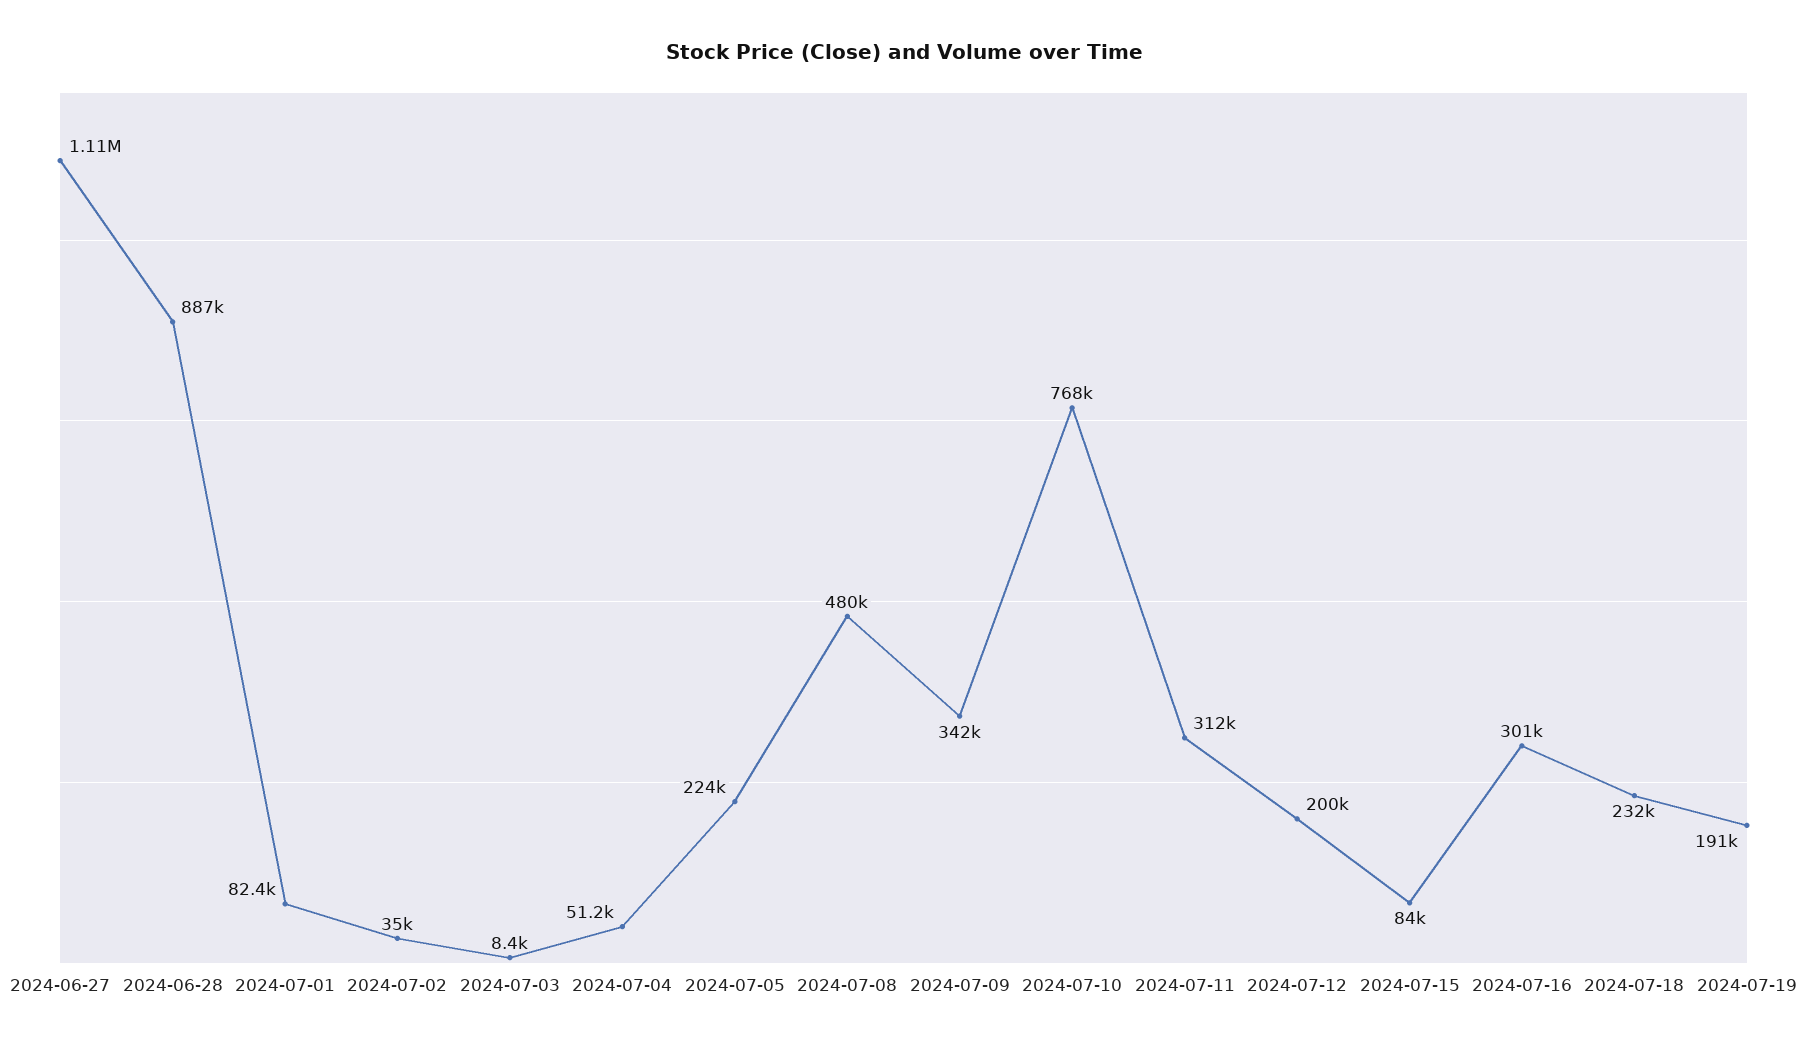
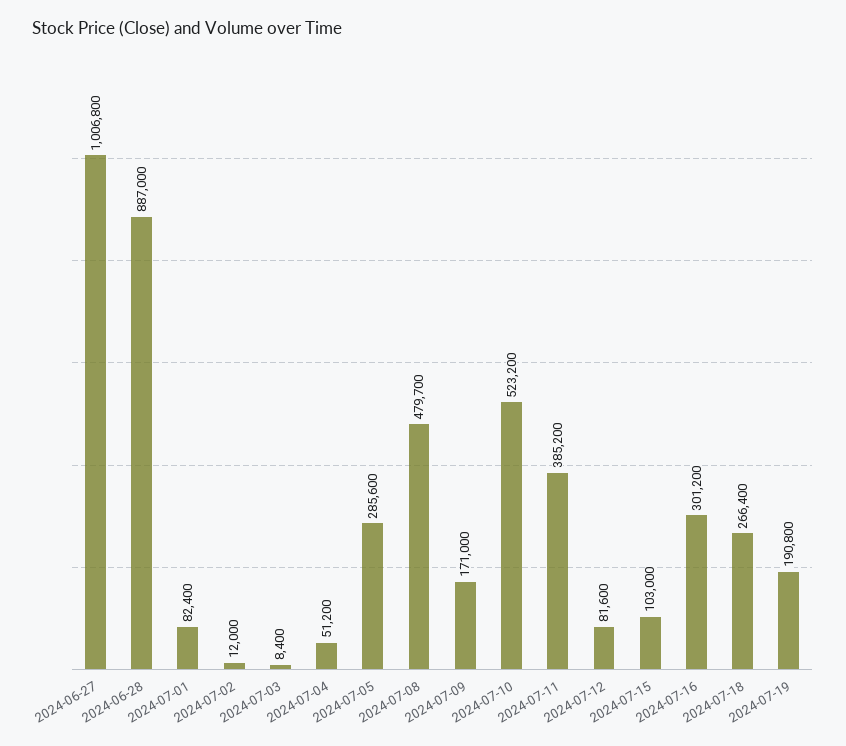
2024-06-27: 1110000 -> 1006800
2024-07-02: 35000 -> 12000
2024-07-05: 224000 -> 285600
2024-07-09: 342000 -> 171000
2024-07-10: 768000 -> 523200
2024-07-11: 312000 -> 385200
2024-07-12: 200000 -> 81600
2024-07-15: 84000 -> 103000
2024-07-18: 232000 -> 266400

